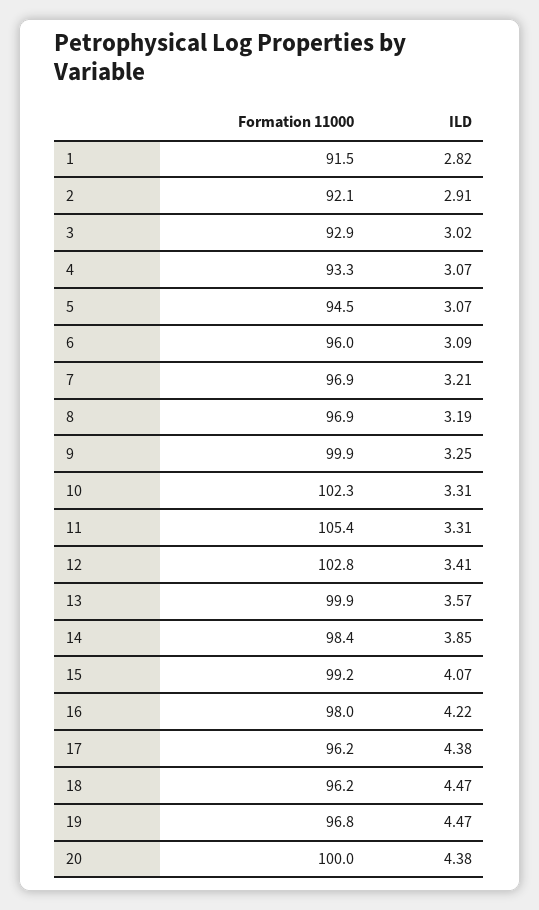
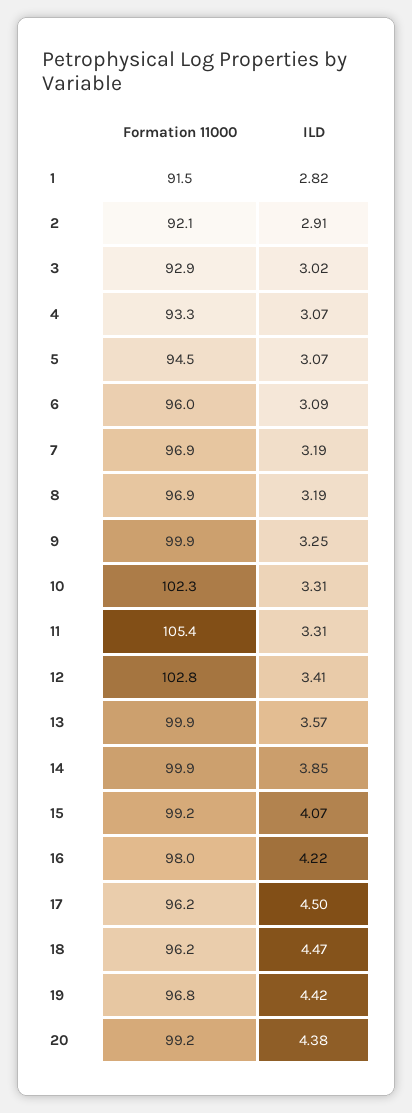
ILD, 7: 3.21 -> 3.19
Formation 11000, 14: 98.4 -> 99.9
ILD, 17: 4.38 -> 4.5
ILD, 19: 4.47 -> 4.42
Formation 11000, 20: 100 -> 99.2

